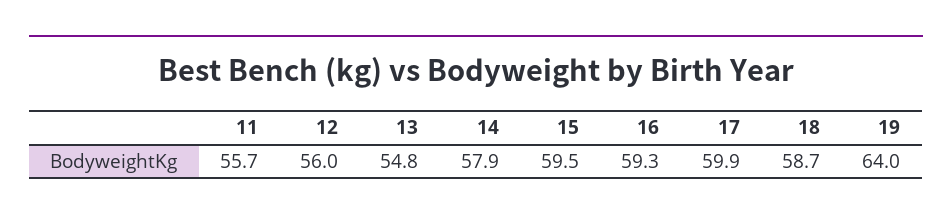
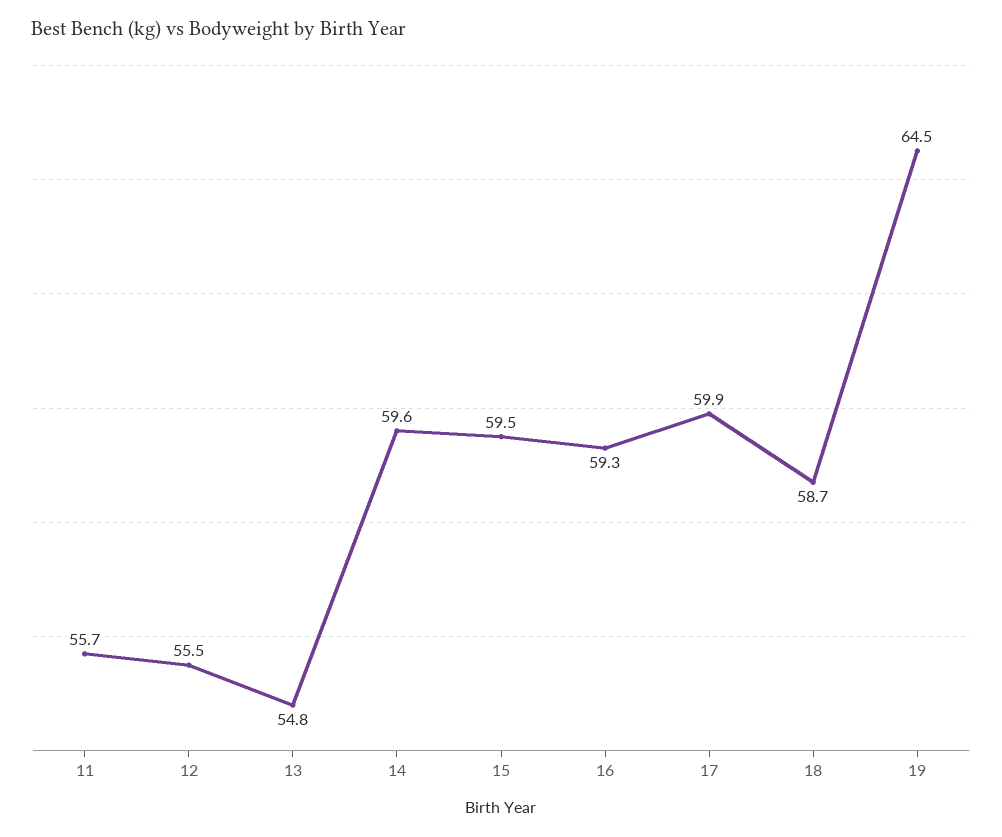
12: 56 -> 55.5
14: 57.9 -> 59.6
19: 64 -> 64.5

